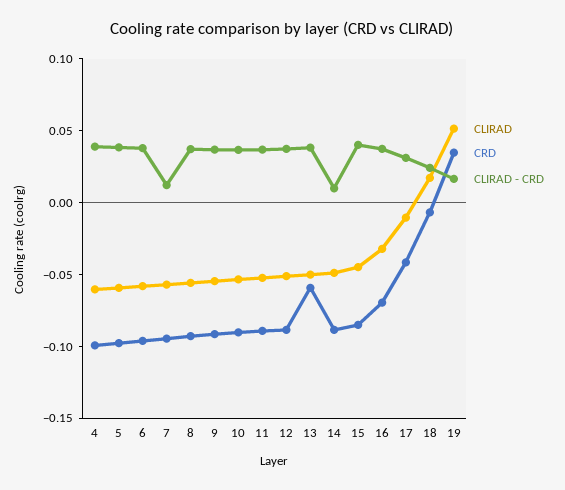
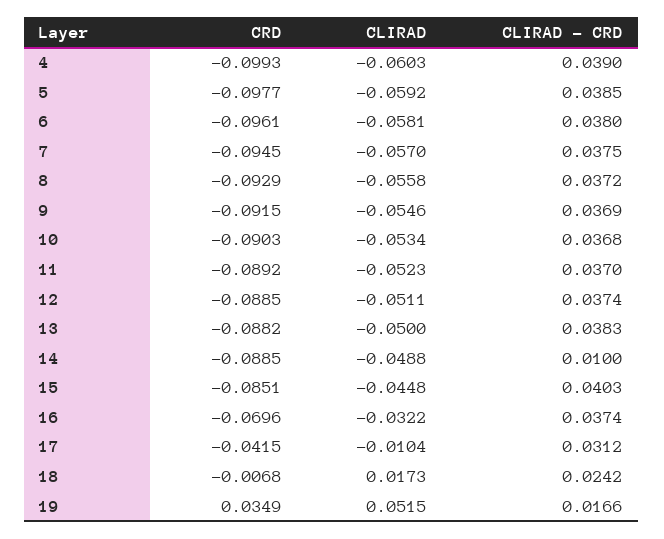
CLIRAD - CRD, 7: 0.01 -> 0.0375
CRD, 13: -0.06 -> -0.0882

